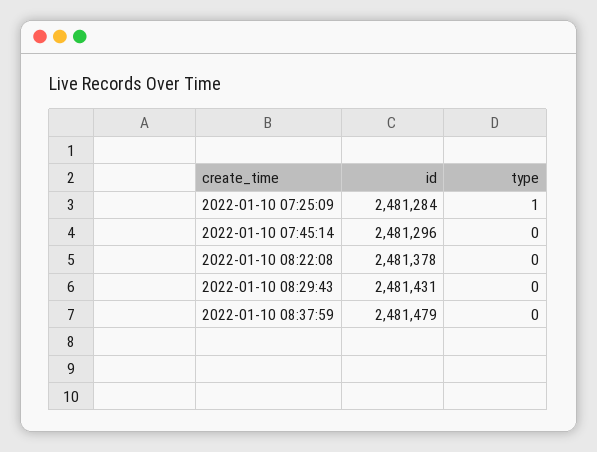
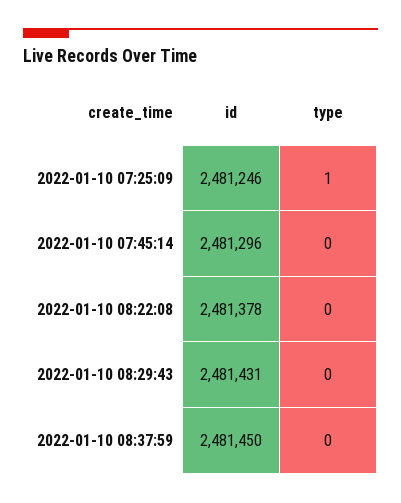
id, 2022-01-10 07:25:09: 2481284 -> 2481246
id, 2022-01-10 08:37:59: 2481479 -> 2481450

